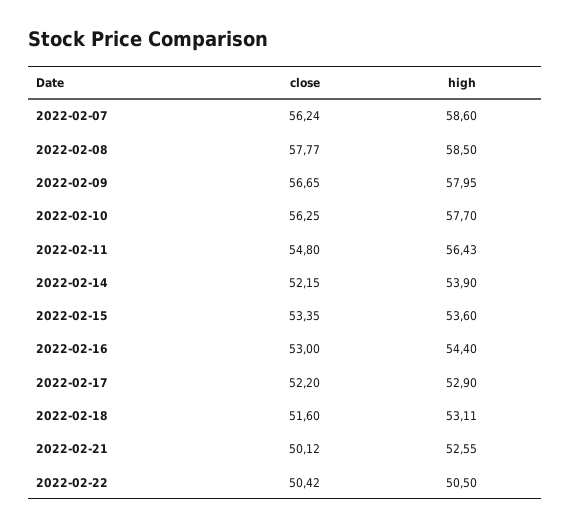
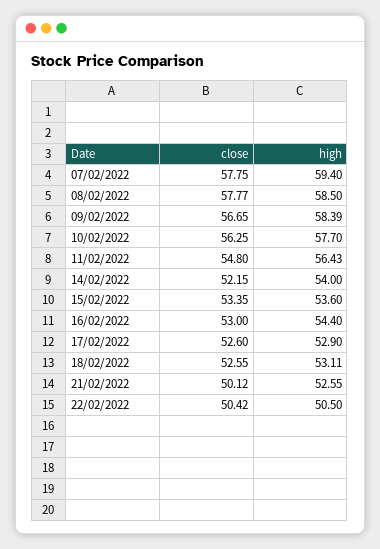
close, 2022-02-07: 56.24 -> 57.75
high, 2022-02-07: 58.6 -> 59.4
high, 2022-02-09: 57.95 -> 58.39
high, 2022-02-14: 53.9 -> 54
close, 2022-02-17: 52.2 -> 52.6
close, 2022-02-18: 51.6 -> 52.55

